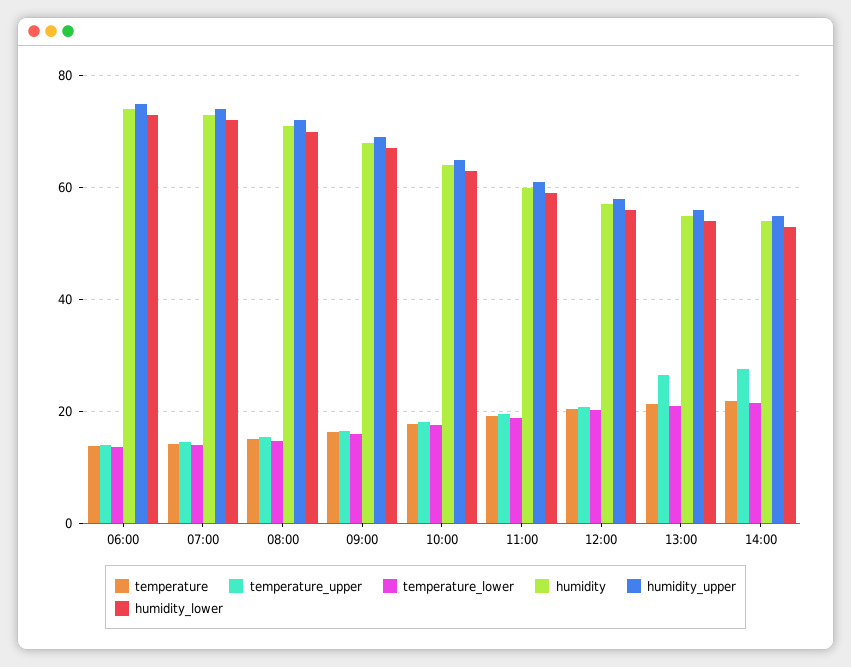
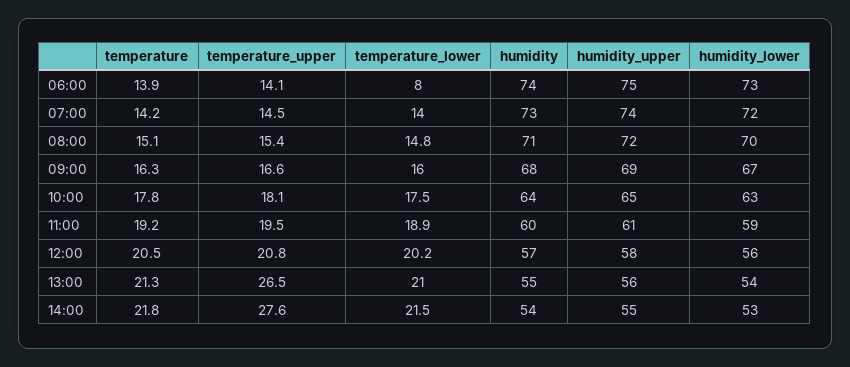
temperature_lower, 06:00: 14 -> 8

